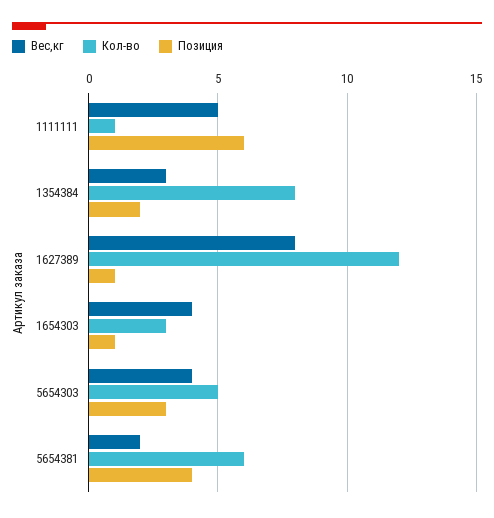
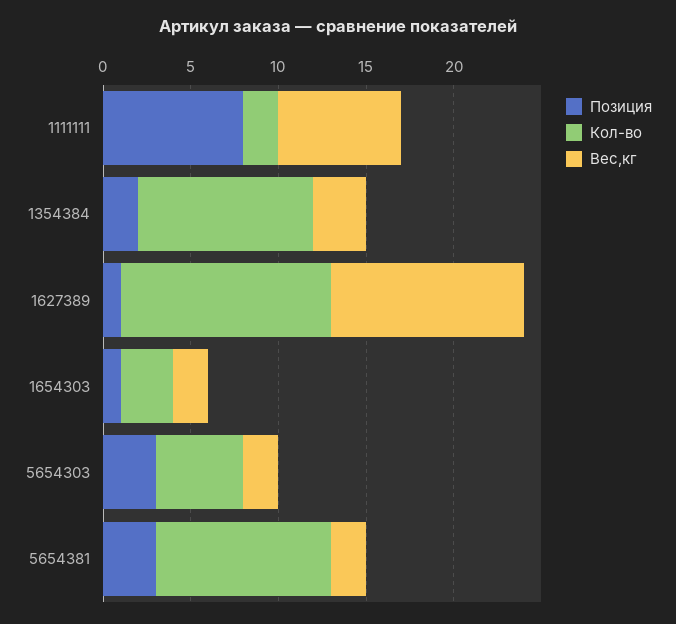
Вес,кг, 1111111: 5 -> 7
Кол-во, 1111111: 1 -> 2
Позиция, 1111111: 6 -> 8
Кол-во, 1354384: 8 -> 10
Вес,кг, 1627389: 8 -> 11
Вес,кг, 1654303: 4 -> 2
Вес,кг, 5654303: 4 -> 2
Кол-во, 5654381: 6 -> 10
Позиция, 5654381: 4 -> 3

